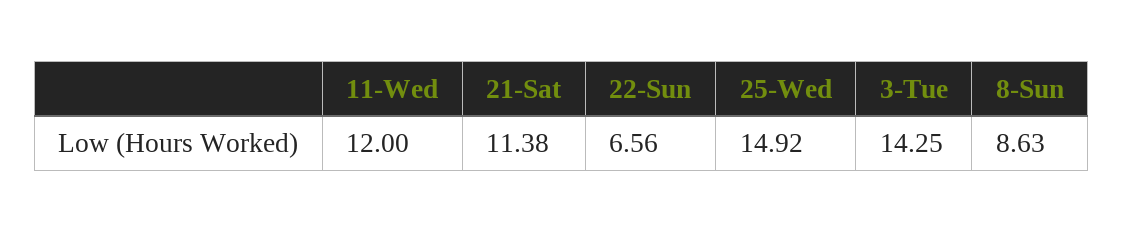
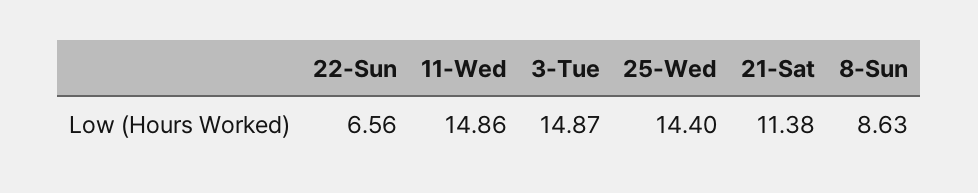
11-Wed: 12 -> 14.86
25-Wed: 14.92 -> 14.4
3-Tue: 14.25 -> 14.87

